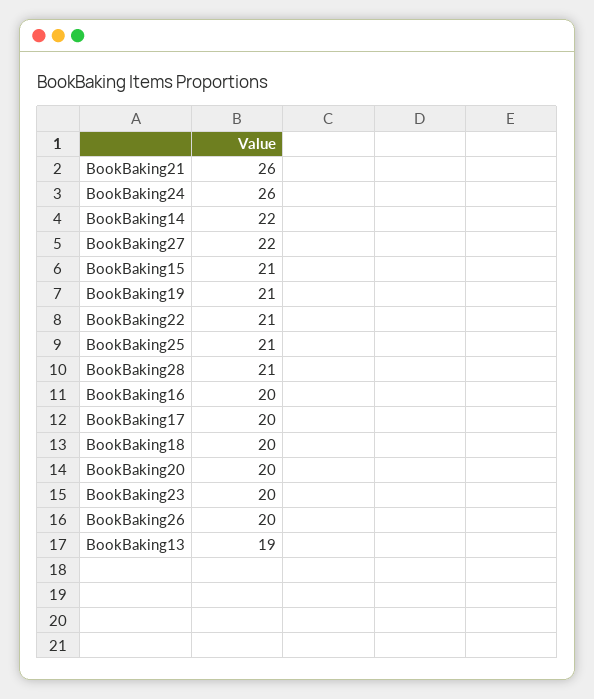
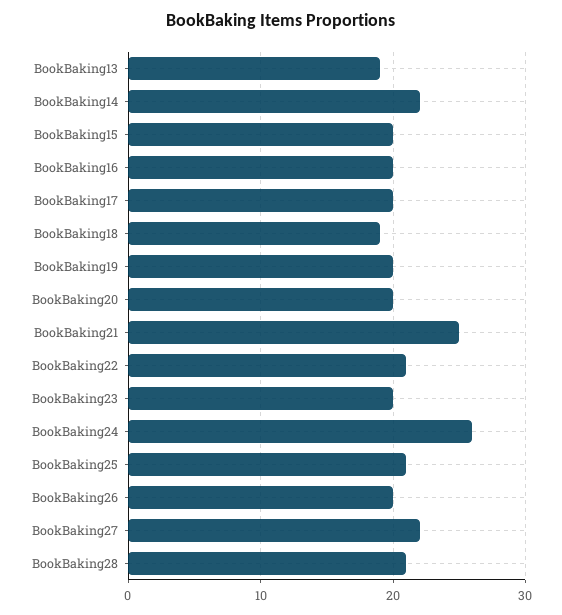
BookBaking21: 26 -> 25
BookBaking15: 21 -> 20
BookBaking19: 21 -> 20
BookBaking18: 20 -> 19

